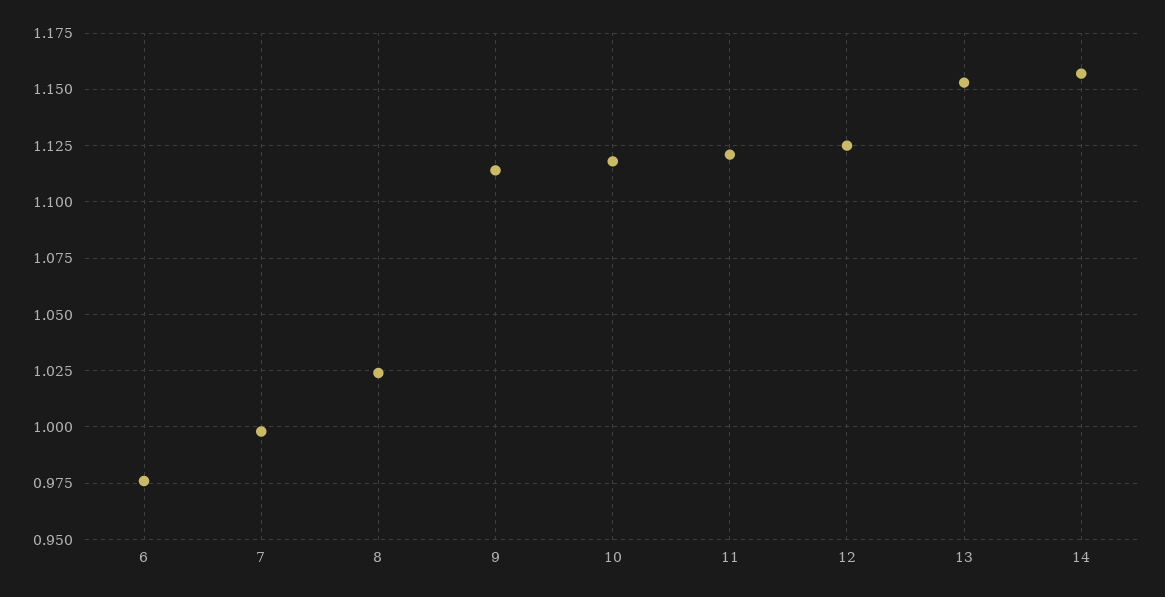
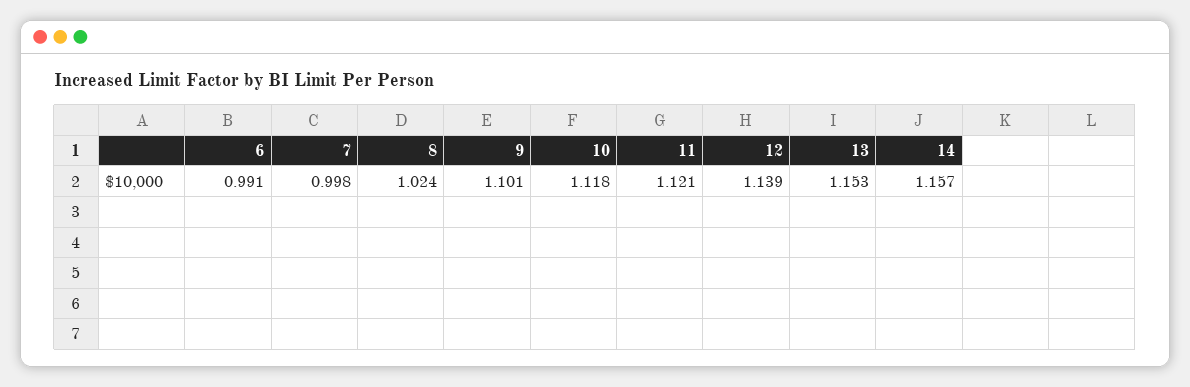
6: 0.975 -> 0.991
9: 1.115 -> 1.101
12: 1.125 -> 1.139

